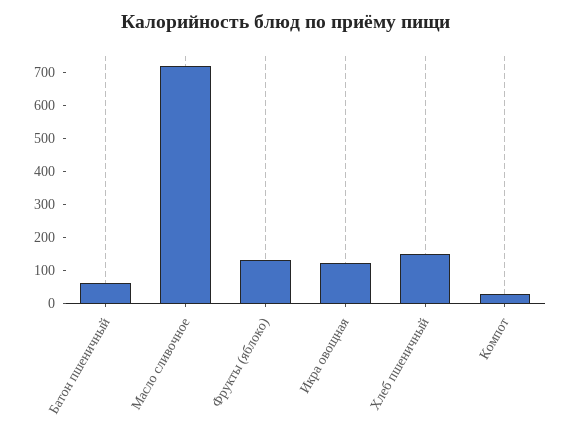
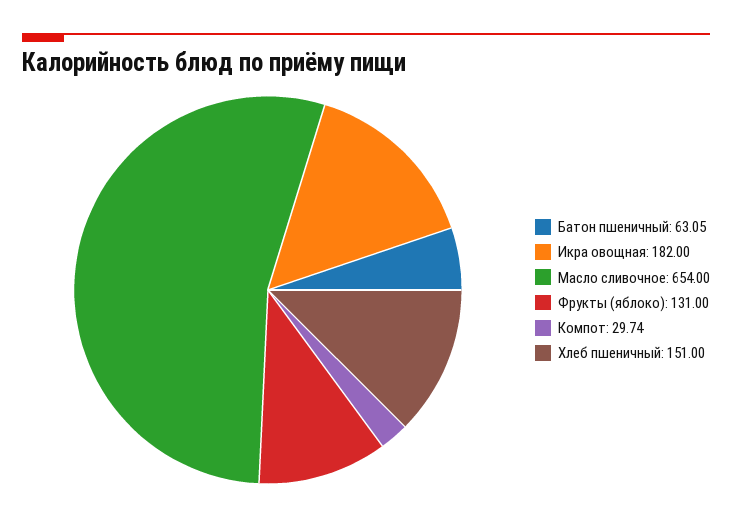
Масло сливочное: 725 -> 654
Икра овощная: 125 -> 182

